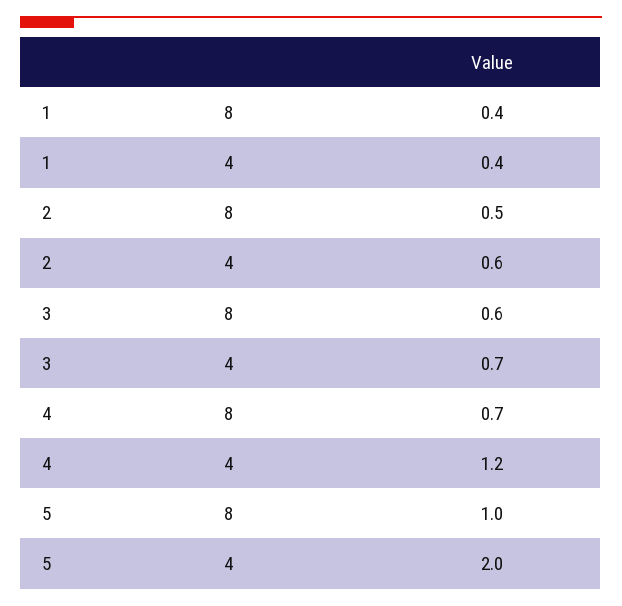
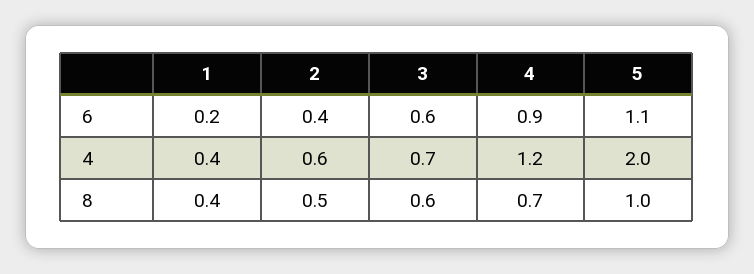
1, 6: none -> 0.2
2, 6: none -> 0.4
3, 6: none -> 0.6
4, 6: none -> 0.9
5, 6: none -> 1.1

